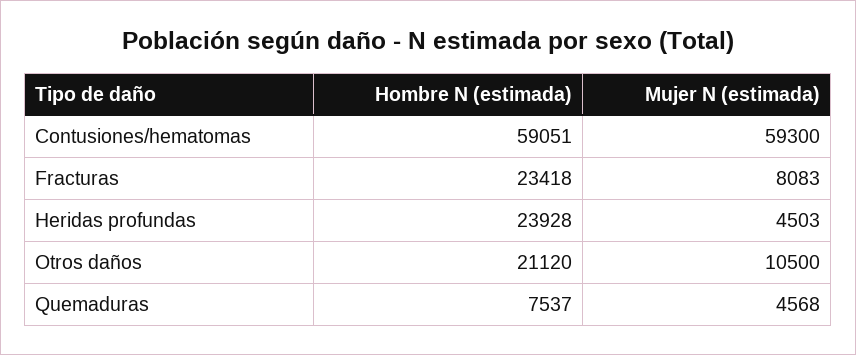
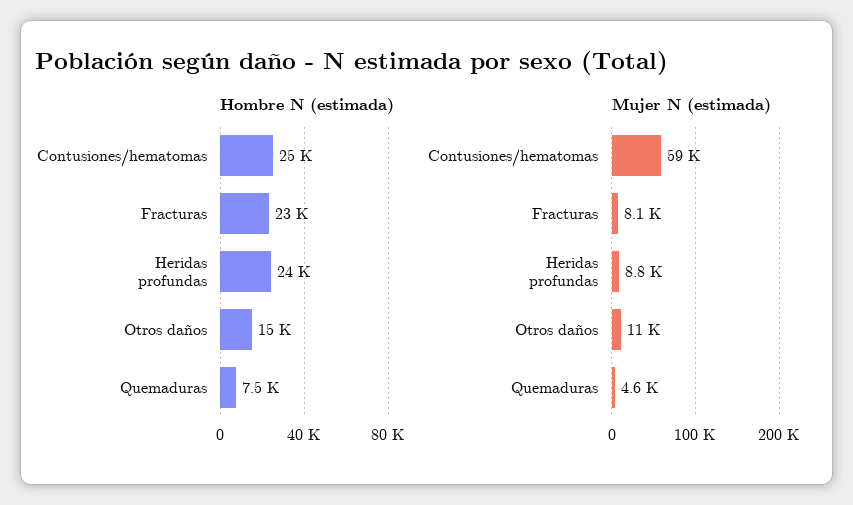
Hombre N (estimada), Contusiones/hematomas: 59051 -> 25000
Mujer N (estimada), Heridas profundas: 4503 -> 8800
Hombre N (estimada), Otros daños: 21120 -> 15000

